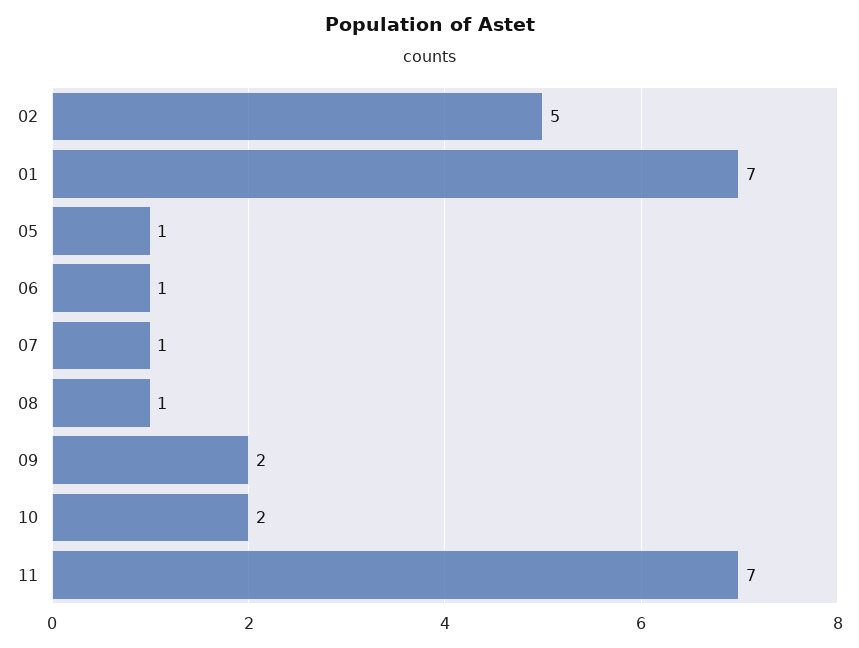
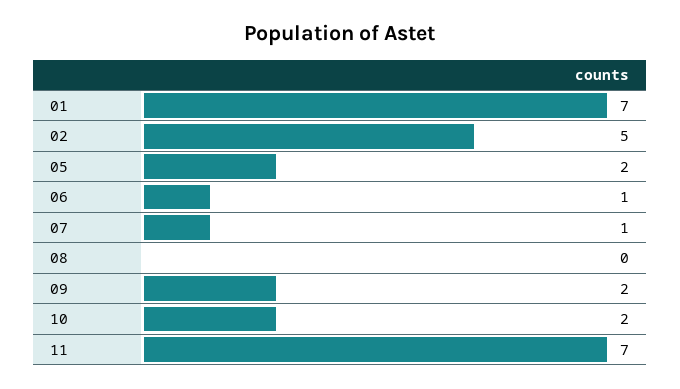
05: 1 -> 2
08: 1 -> 0

